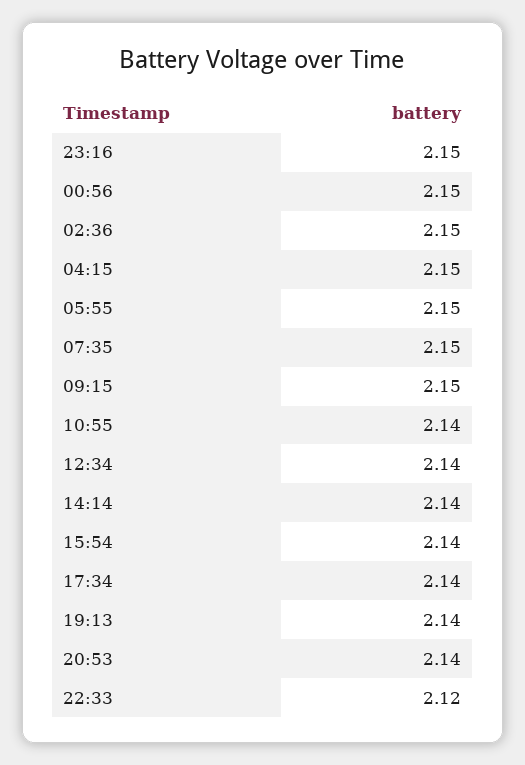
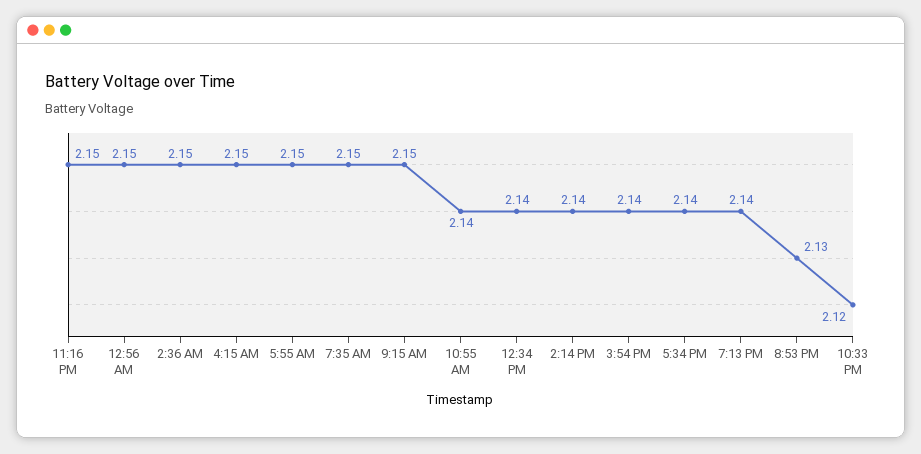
20:53: 2.14 -> 2.13

